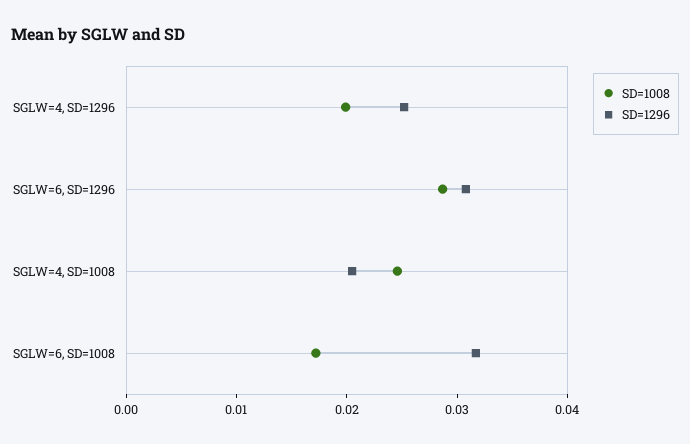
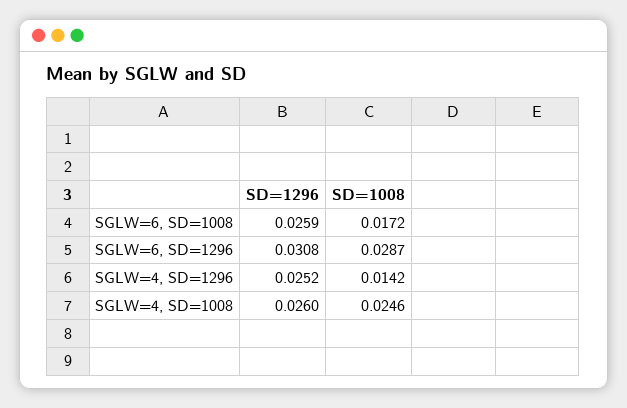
SD=1008, SGLW=4, SD=1296: 0.02 -> 0.0142
SD=1296, SGLW=4, SD=1008: 0.02 -> 0.026
SD=1296, SGLW=6, SD=1008: 0.032 -> 0.0259

